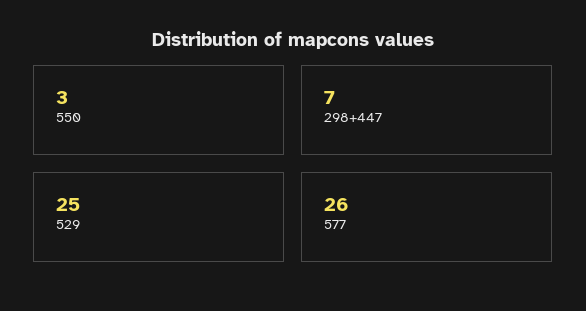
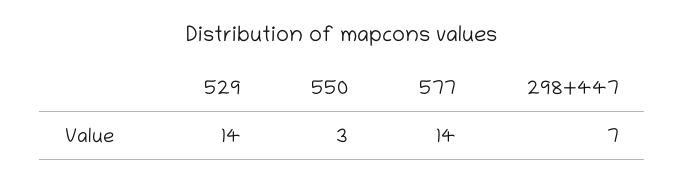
529: 25 -> 14
577: 26 -> 14

